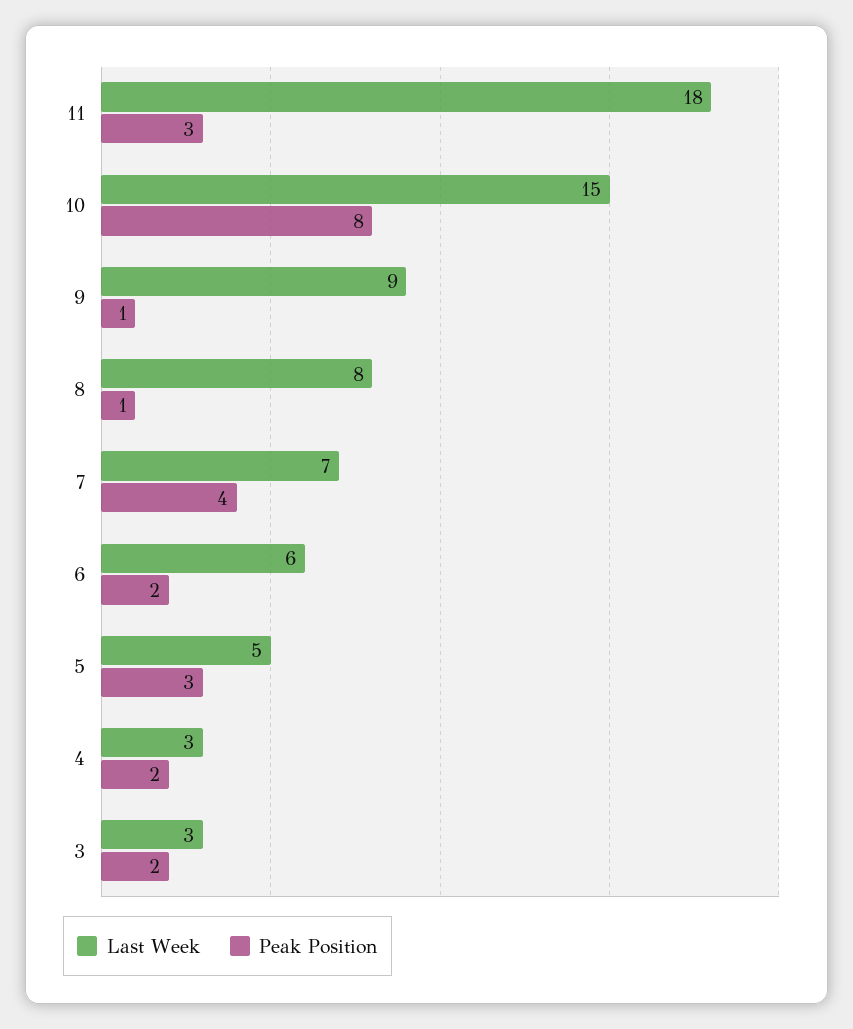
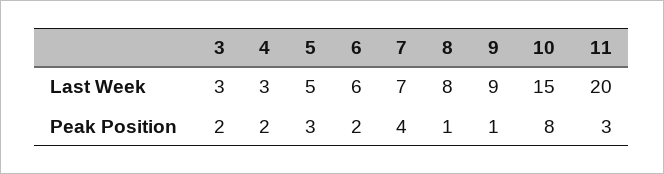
Last Week, 11: 18 -> 20

